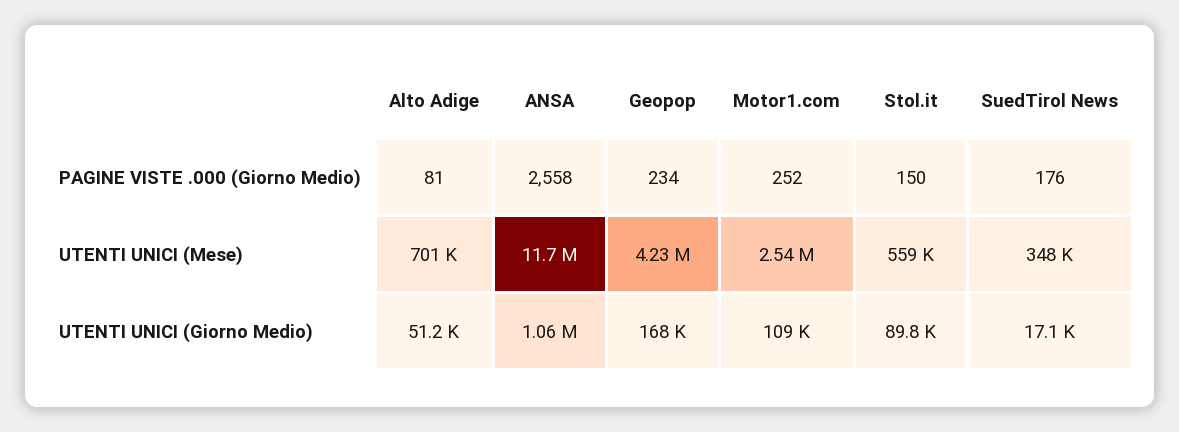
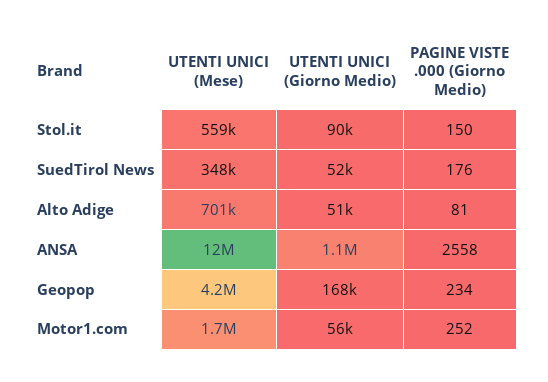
Motor1.com, UTENTI UNICI (Mese): 2540000 -> 1700000
Motor1.com, UTENTI UNICI (Giorno Medio): 109000 -> 56000
SuedTirol News, UTENTI UNICI (Giorno Medio): 17100 -> 52000

